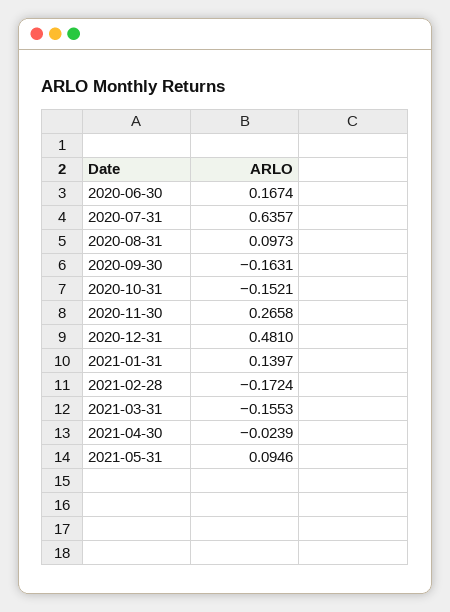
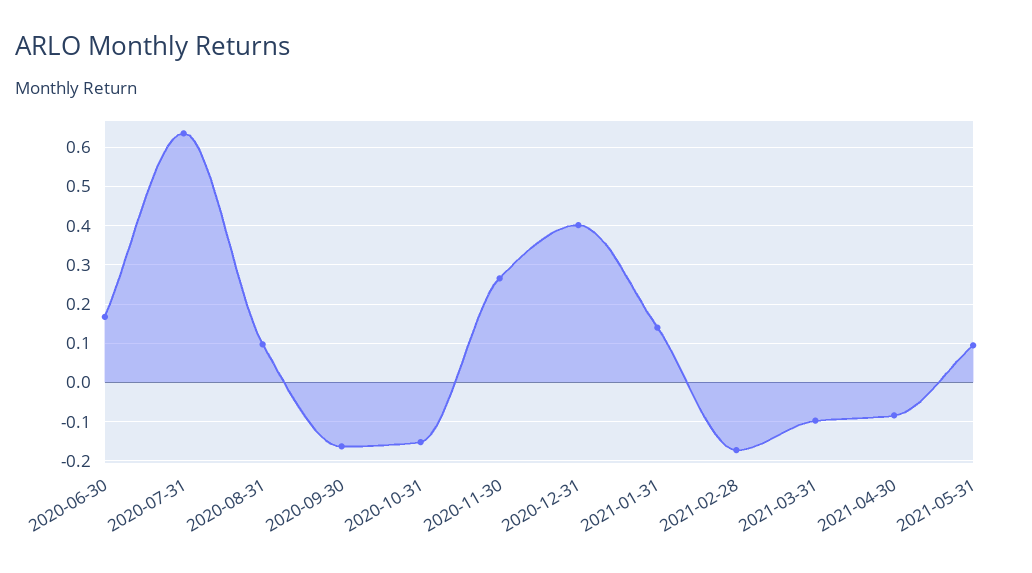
2020-12-31: 0.481 -> 0.4
2021-03-31: -0.1553 -> -0.1
2021-04-30: -0.0239 -> -0.08

